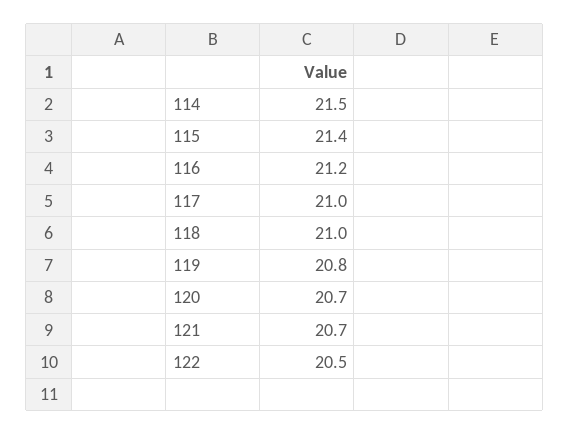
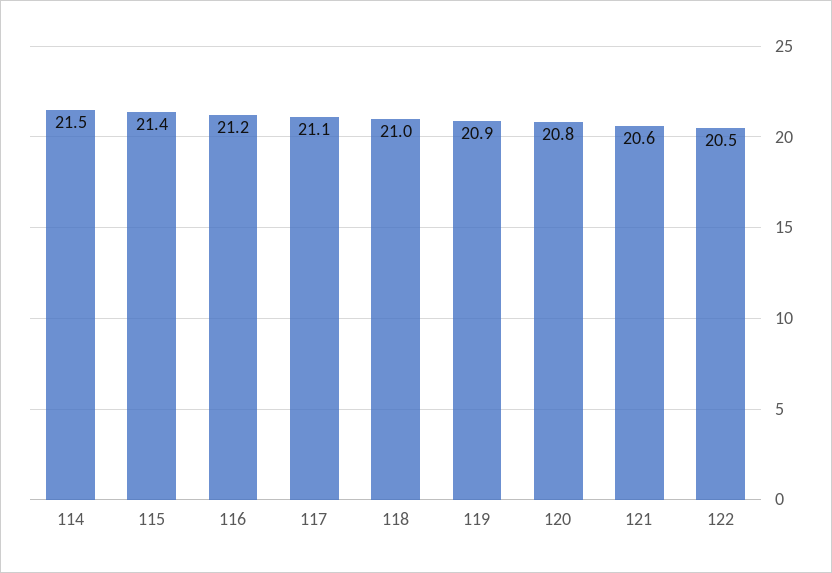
117: 21 -> 21.1
119: 20.8 -> 20.9
120: 20.7 -> 20.8
121: 20.7 -> 20.6

